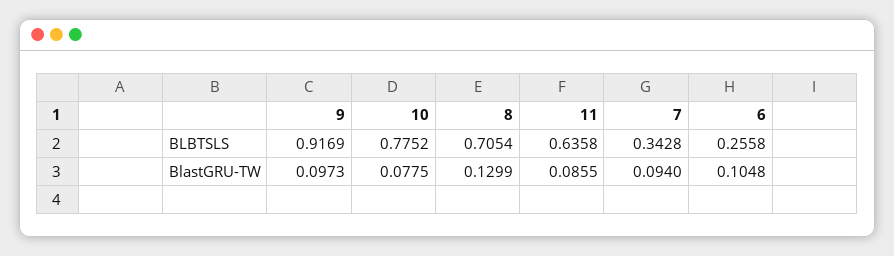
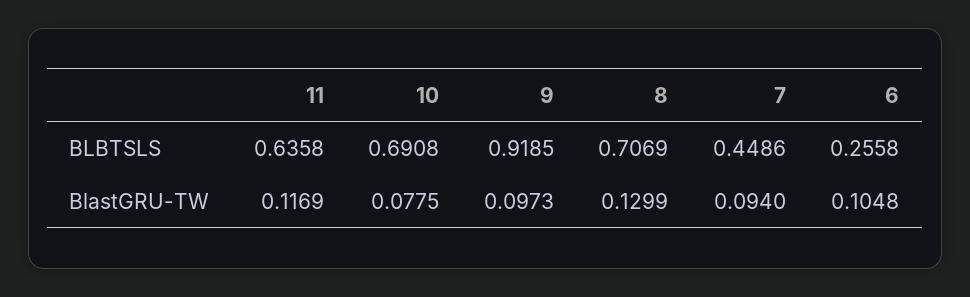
9, BLBTSLS: 0.9169 -> 0.9185
10, BLBTSLS: 0.7752 -> 0.6908
8, BLBTSLS: 0.7054 -> 0.7069
7, BLBTSLS: 0.3428 -> 0.4486
11, BlastGRU-TW: 0.0855 -> 0.1169

